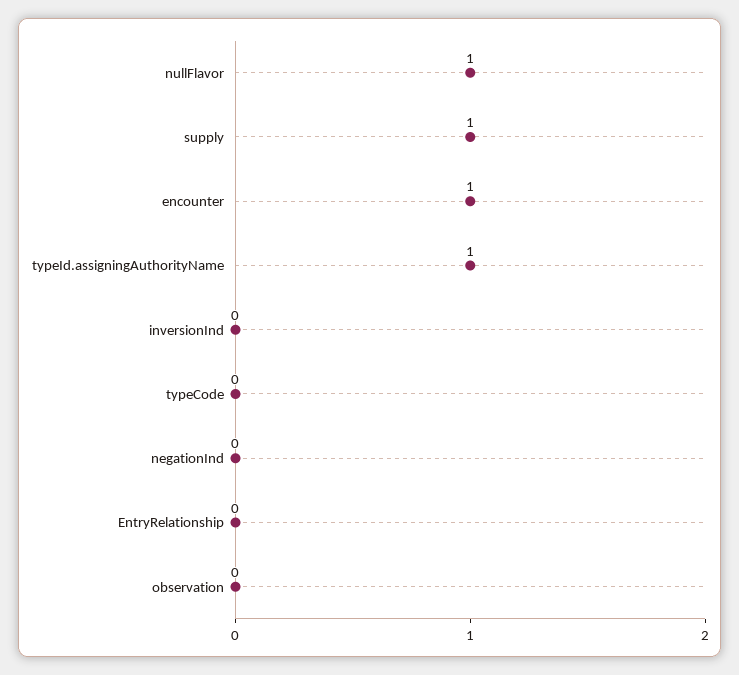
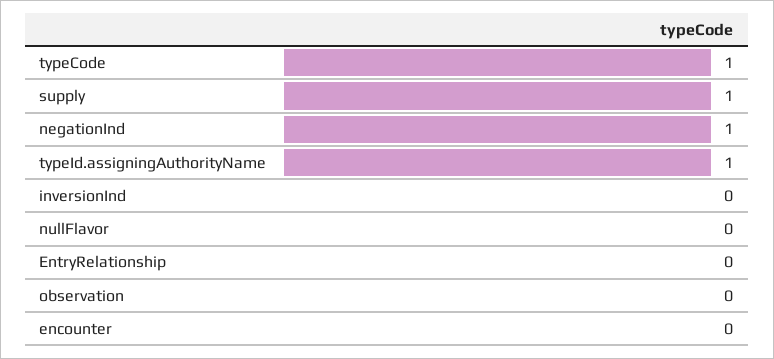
nullFlavor: 1 -> 0
encounter: 1 -> 0
typeCode: 0 -> 1
negationInd: 0 -> 1

